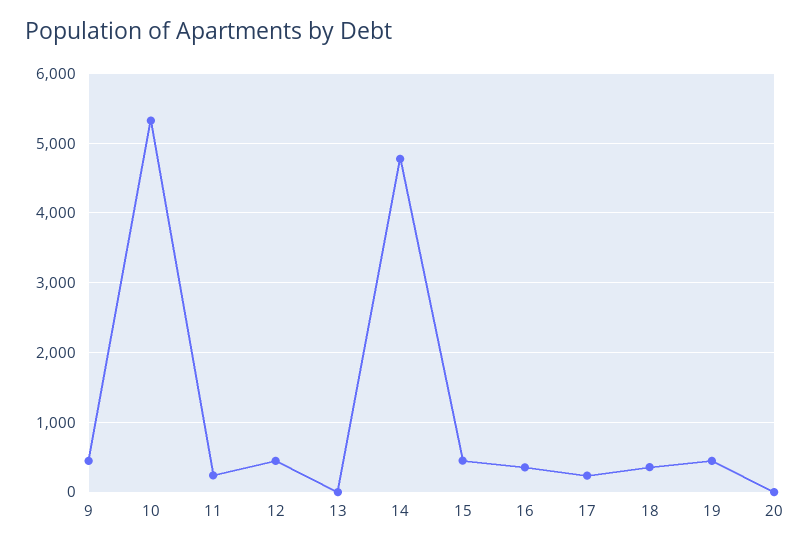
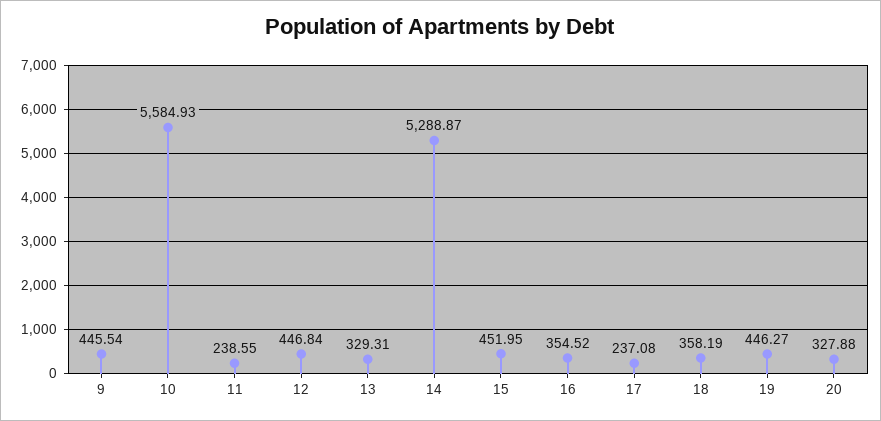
10: 5300 -> 5584.93
13: 0 -> 329.31
14: 4800 -> 5288.87
20: 0 -> 327.88

